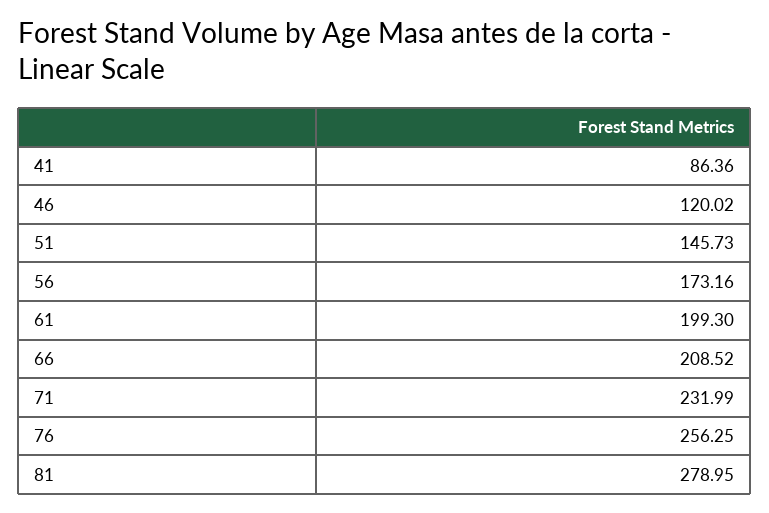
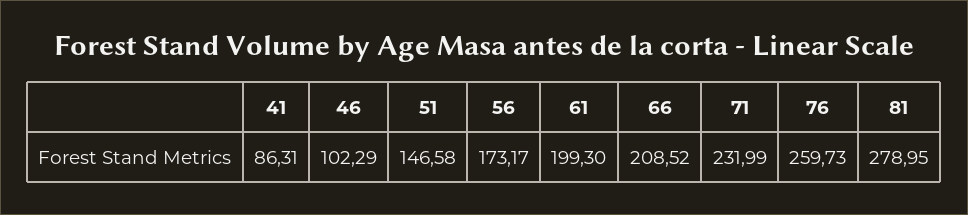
41: 86.36 -> 86.31
46: 120.02 -> 102.29
51: 145.73 -> 146.58
56: 173.16 -> 173.17
76: 256.25 -> 259.73

